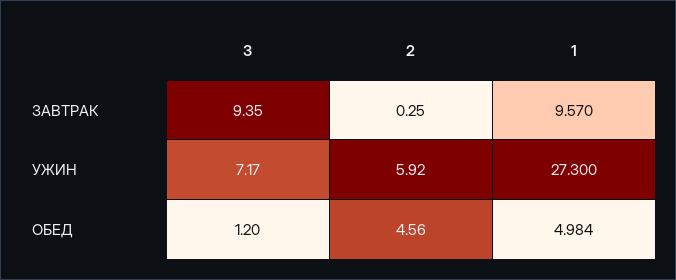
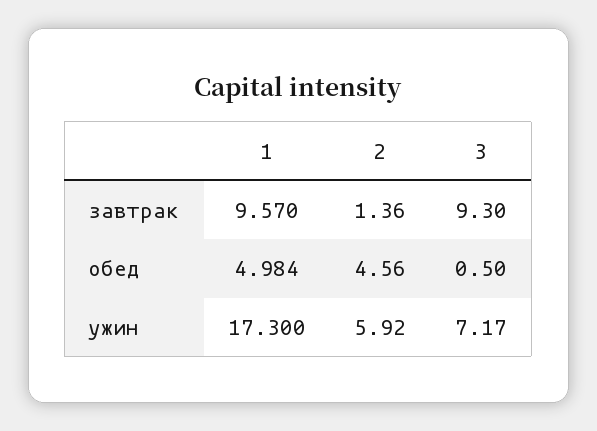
3, ЗАВТРАК: 9.35 -> 9.3
2, ЗАВТРАК: 0.25 -> 1.36
1, УЖИН: 27.3 -> 17.3
3, ОБЕД: 1.2 -> 0.5

